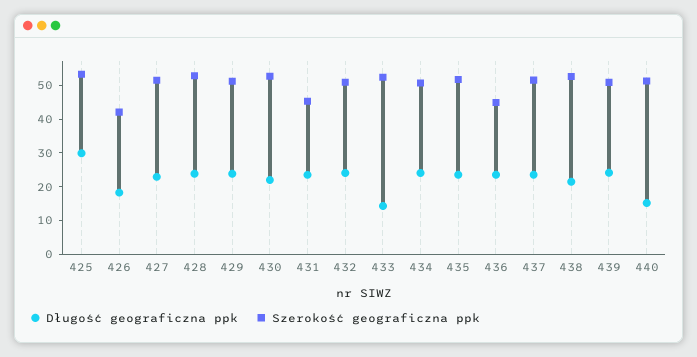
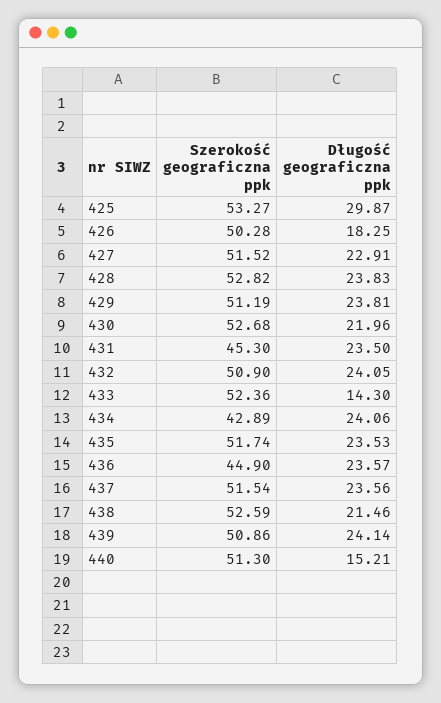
Szerokość geograficzna ppk, 426: 42.5 -> 50.28
Szerokość geograficzna ppk, 434: 50 -> 42.89

